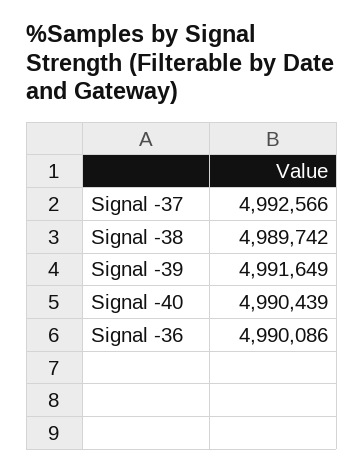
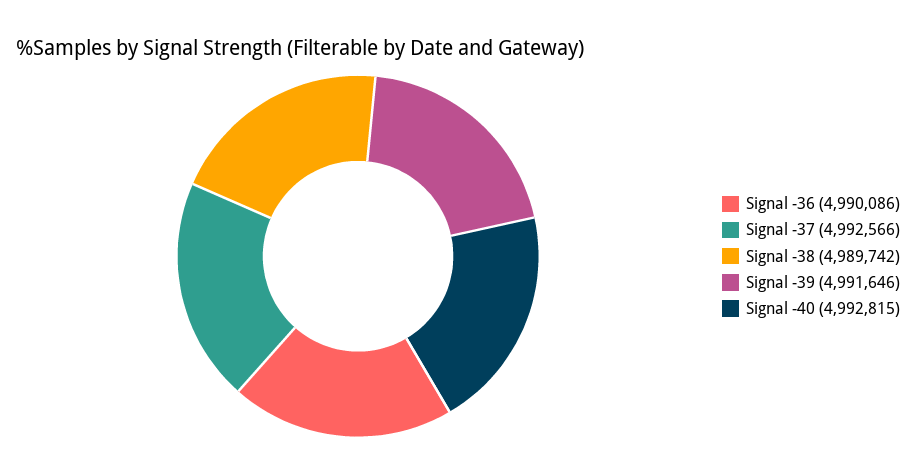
Signal -39: 4991649 -> 4991646
Signal -40: 4990439 -> 4992815

